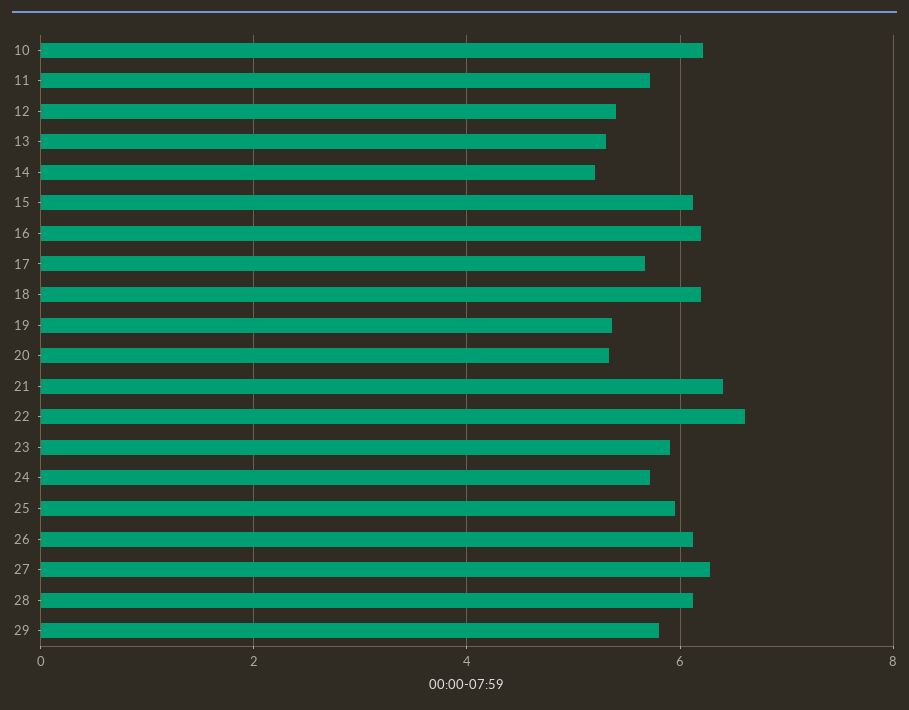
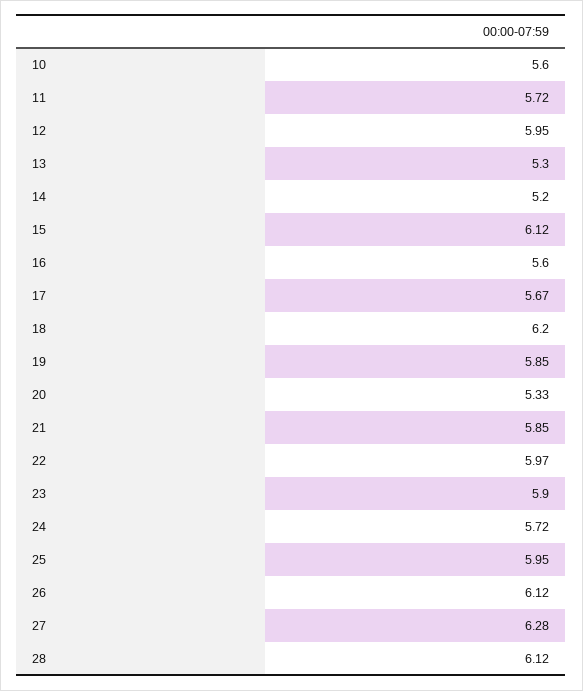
10: 6.2 -> 5.6
12: 5.4 -> 5.95
16: 6.2 -> 5.6
19: 5.4 -> 5.85
21: 6.4 -> 5.85
22: 6.6 -> 5.97
29: 5.8 -> none

